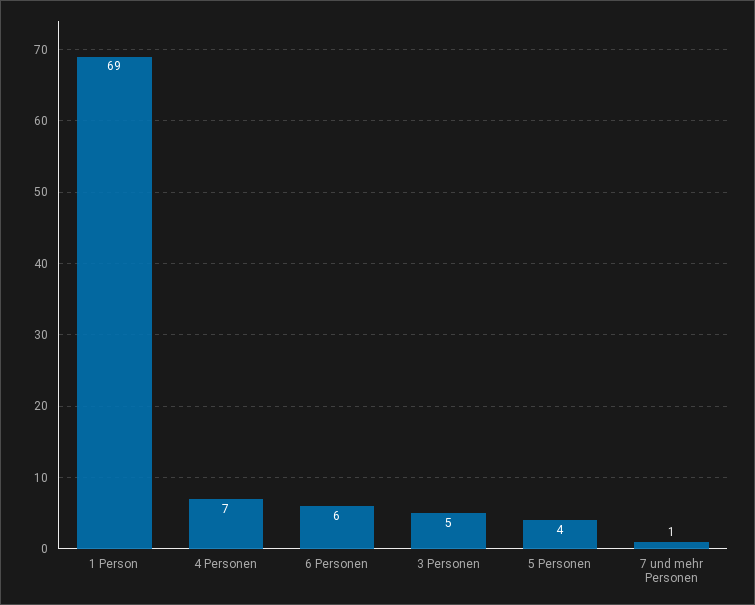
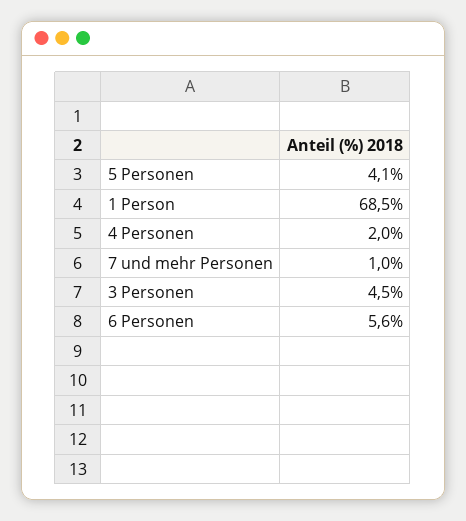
4 Personen: 7 -> 2

